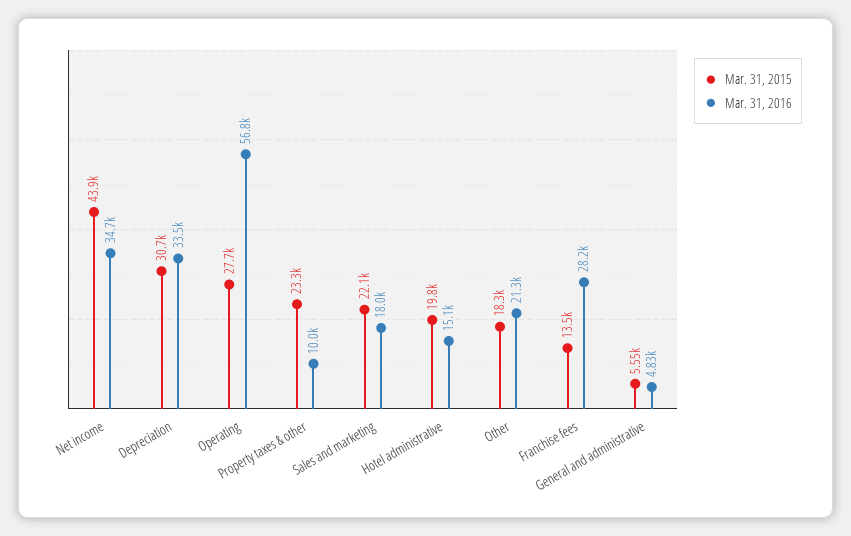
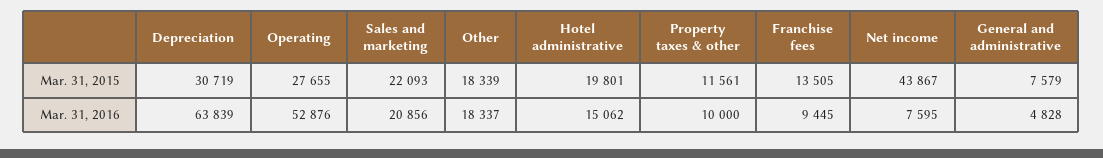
Mar. 31, 2016, Net income: 34700 -> 7595
Mar. 31, 2016, Depreciation: 33500 -> 63839
Mar. 31, 2016, Operating: 56800 -> 52876
Mar. 31, 2015, Property taxes & other: 23300 -> 11561
Mar. 31, 2016, Sales and marketing: 18000 -> 20856
Mar. 31, 2016, Other: 21300 -> 18337
Mar. 31, 2016, Franchise fees: 28200 -> 9445
Mar. 31, 2015, General and administrative: 5550 -> 7579

